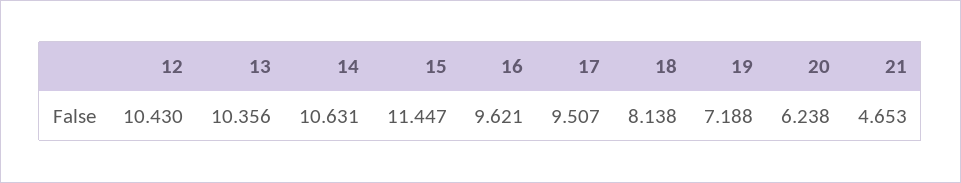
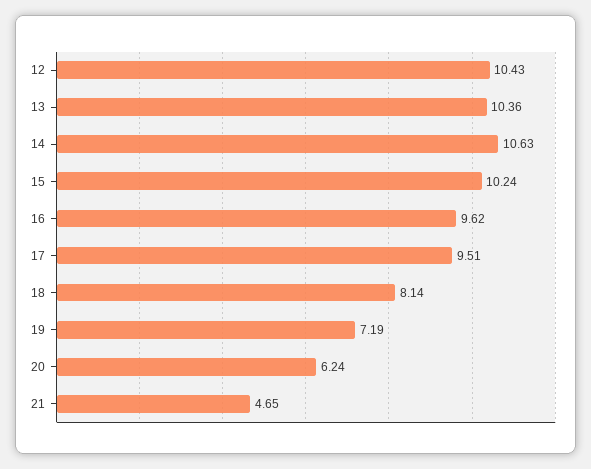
15: 11.447 -> 10.24

